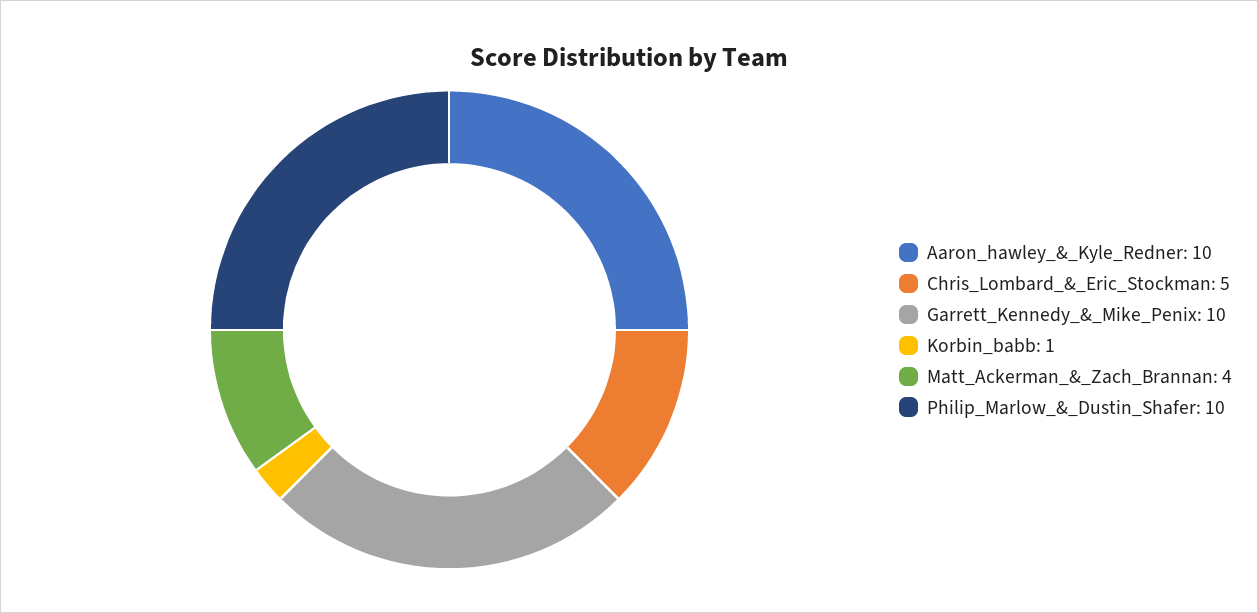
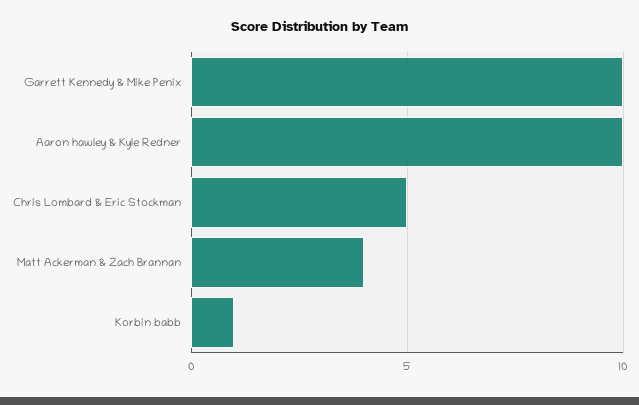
Philip_Marlow_&_Dustin_Shafer: 10 -> none

